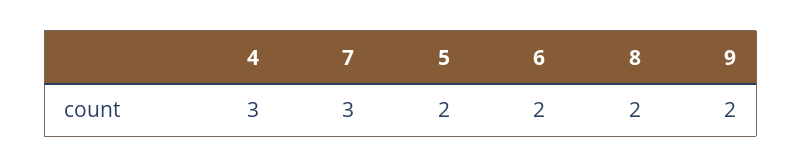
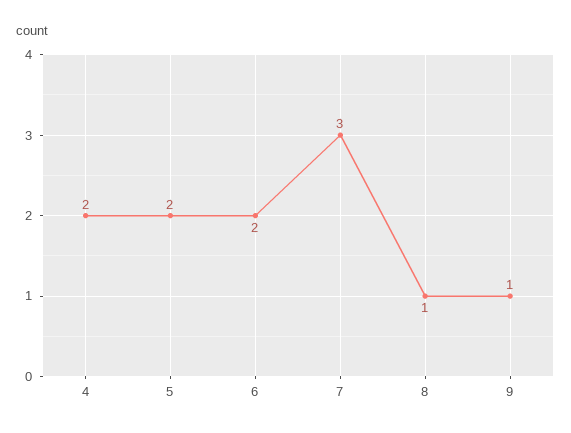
4: 3 -> 2
8: 2 -> 1
9: 2 -> 1

